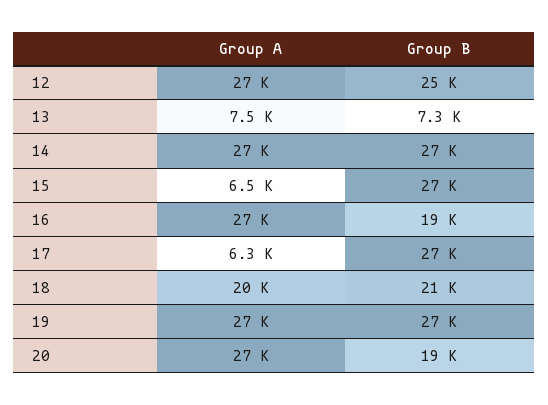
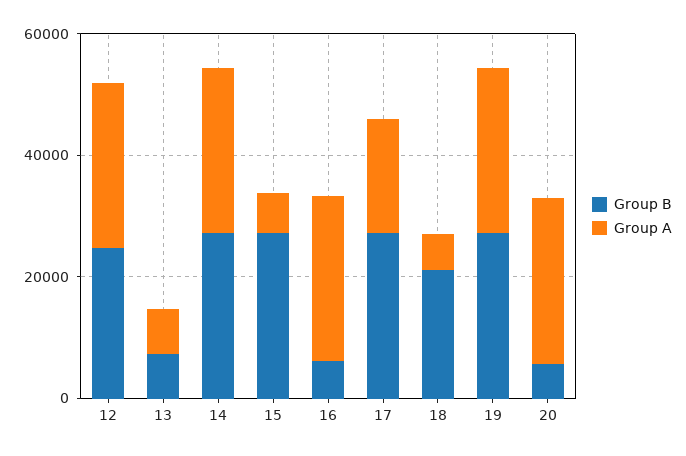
Group B, 16: 19000 -> 5000
Group A, 17: 6300 -> 20000
Group A, 18: 20000 -> 5000
Group B, 20: 19000 -> 5000

